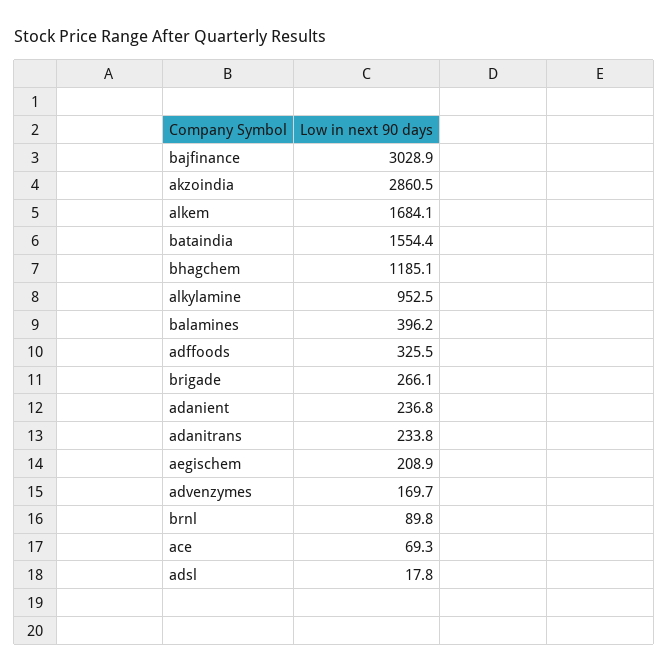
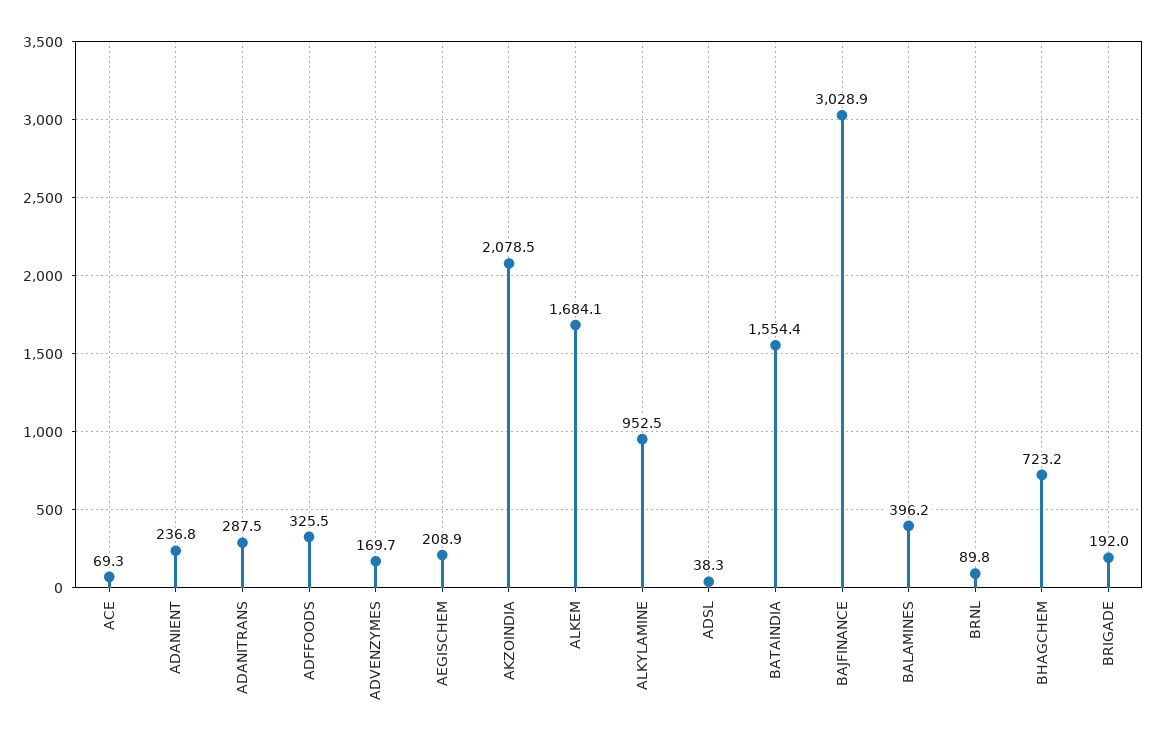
akzoindia: 2860.5 -> 2078.5
bhagchem: 1185.1 -> 723.2
brigade: 266.1 -> 192
adanitrans: 233.8 -> 287.5
adsl: 17.8 -> 38.3

